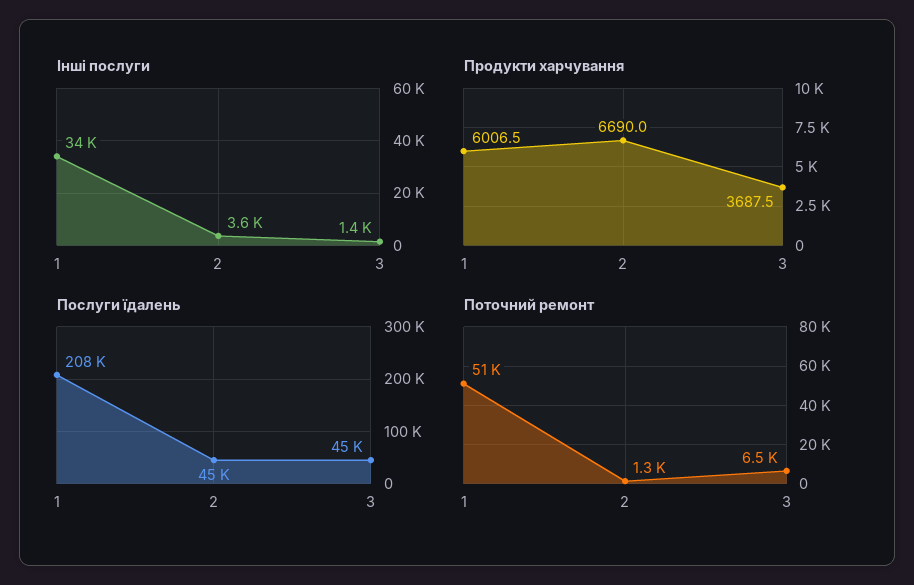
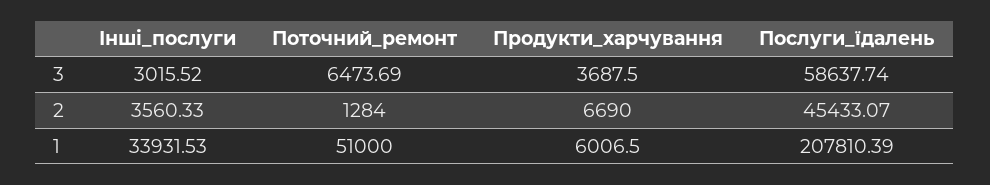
Інші послуги, 3: 1400 -> 3015.52
Послуги їдалень, 3: 45000 -> 58637.74

